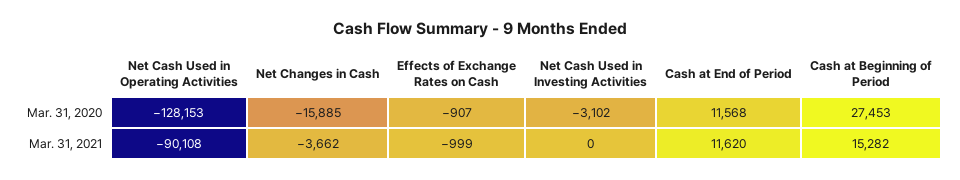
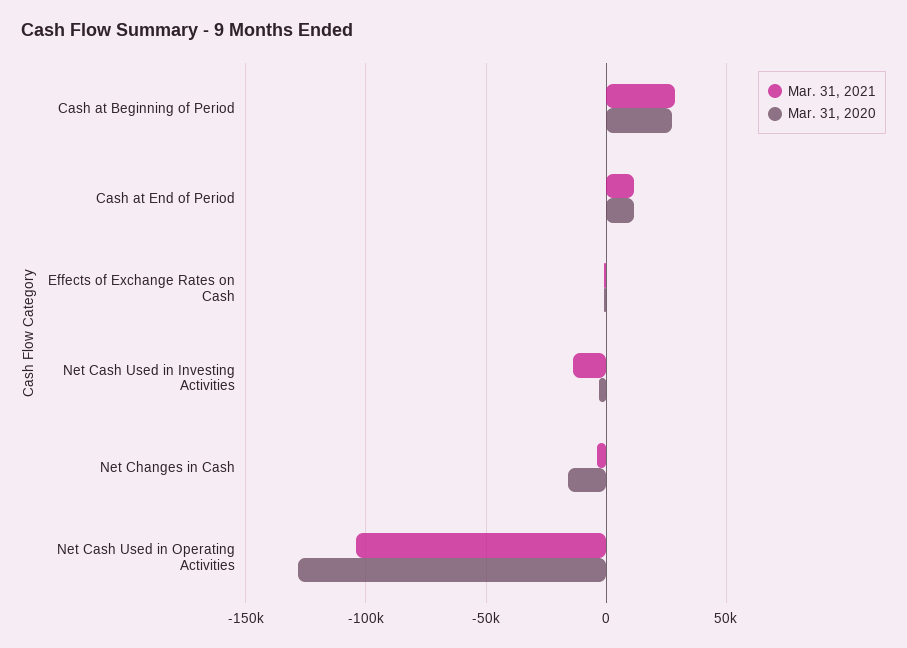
Mar. 31, 2021, Net Cash Used in Operating Activities: -90108 -> -105000
Mar. 31, 2021, Net Cash Used in Investing Activities: 0 -> -15000
Mar. 31, 2021, Cash at Beginning of Period: 15282 -> 30000

